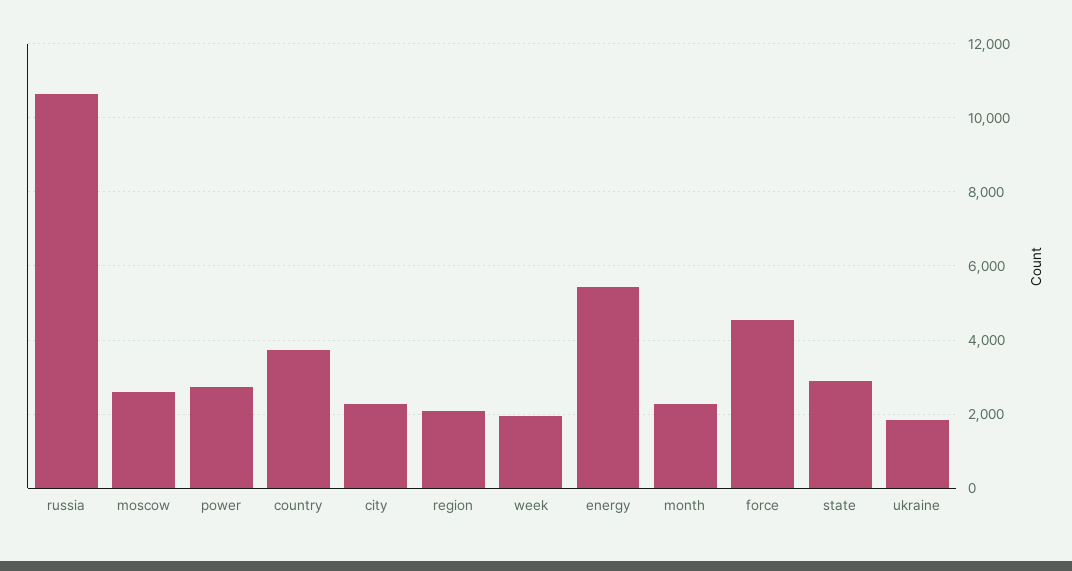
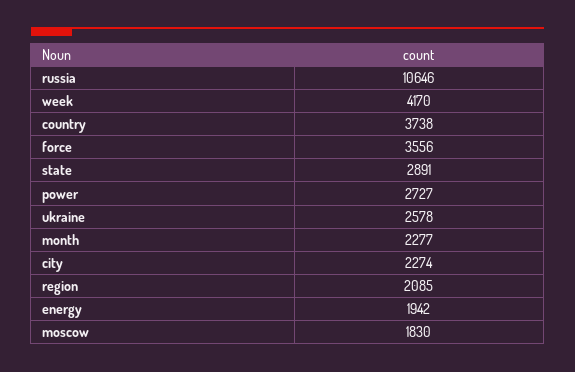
moscow: 2600 -> 1830
week: 2000 -> 4170
energy: 5400 -> 1942
force: 4600 -> 3556
ukraine: 1800 -> 2578

